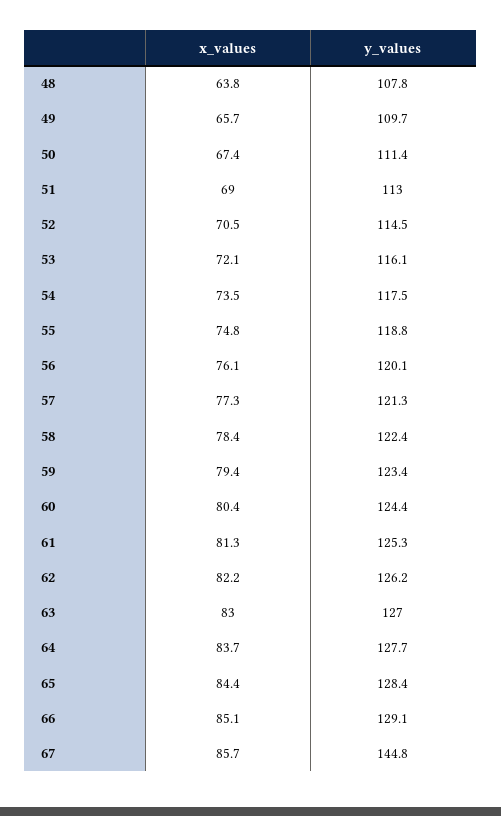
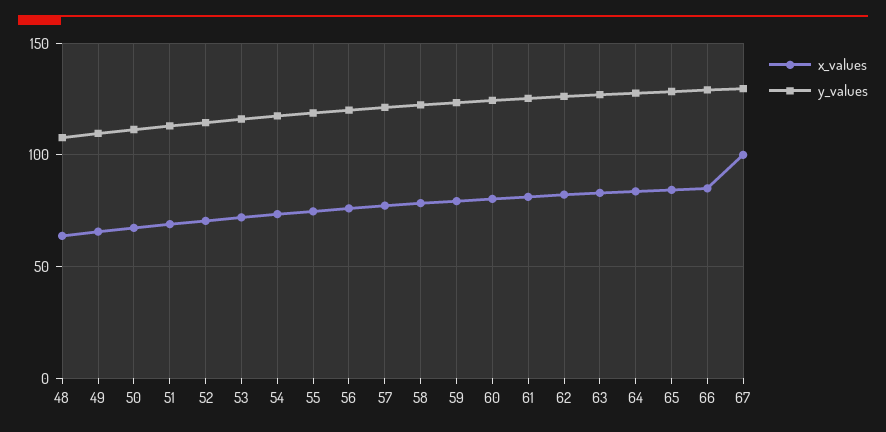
x_values, 67: 85.7 -> 100
y_values, 67: 144.8 -> 130

